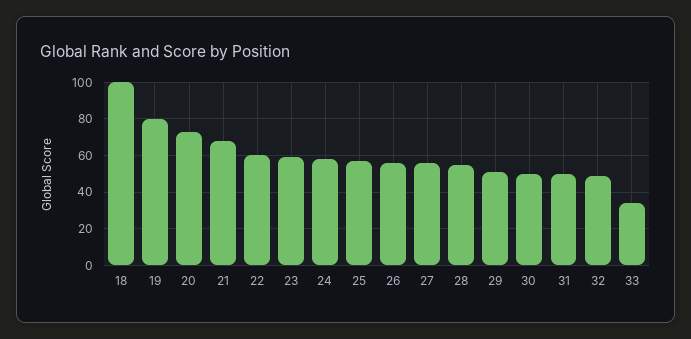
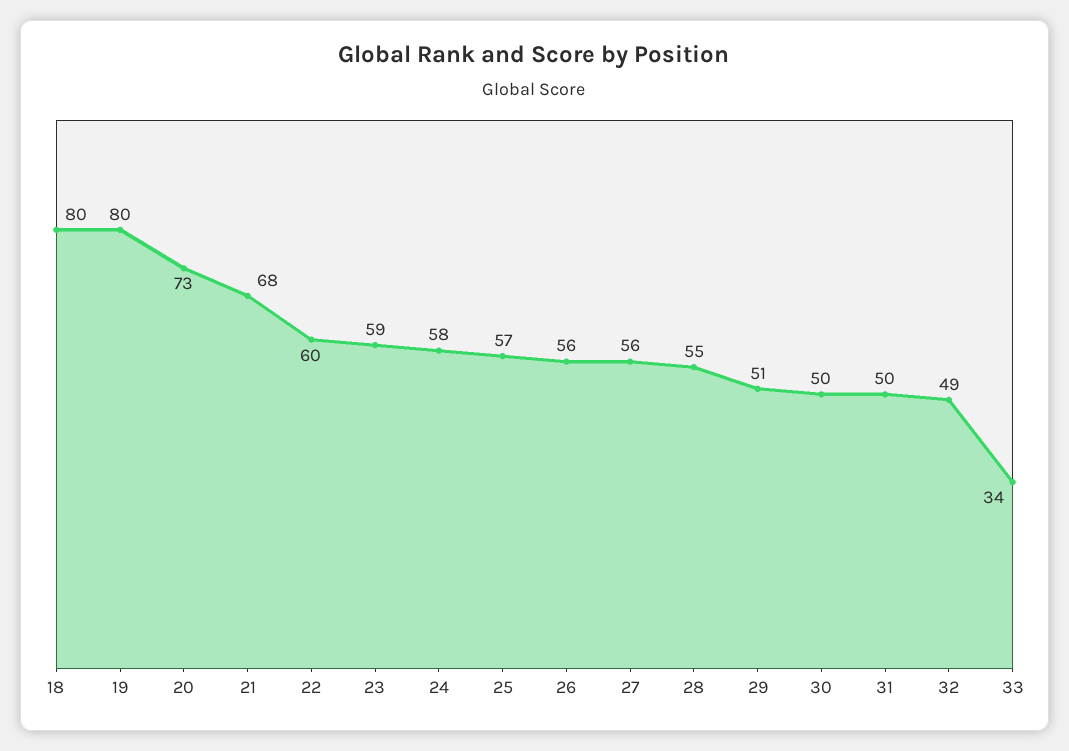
18: 100 -> 80

